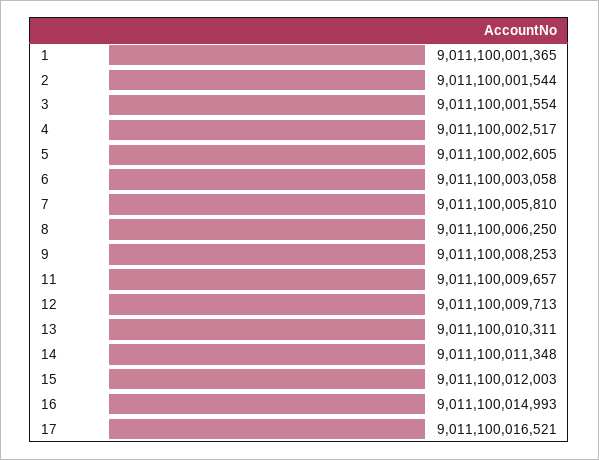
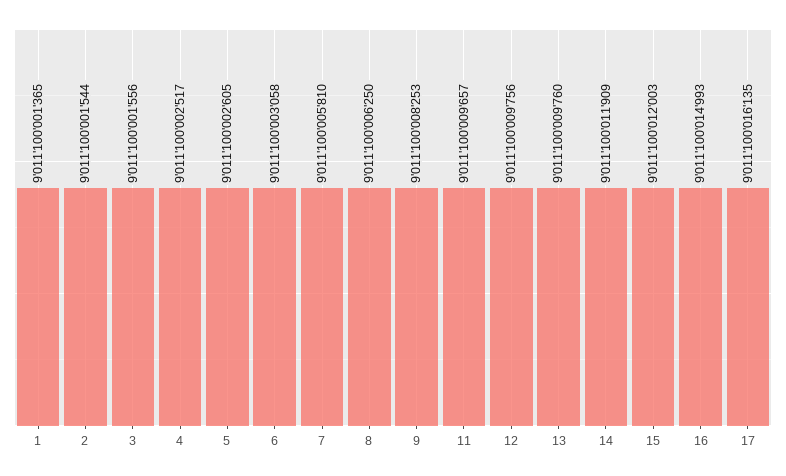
3: 9011100001554 -> 9011100001556
12: 9011100009713 -> 9011100009756
13: 9011100010311 -> 9011100009760
14: 9011100011348 -> 9011100011909
17: 9011100016521 -> 9011100016135

